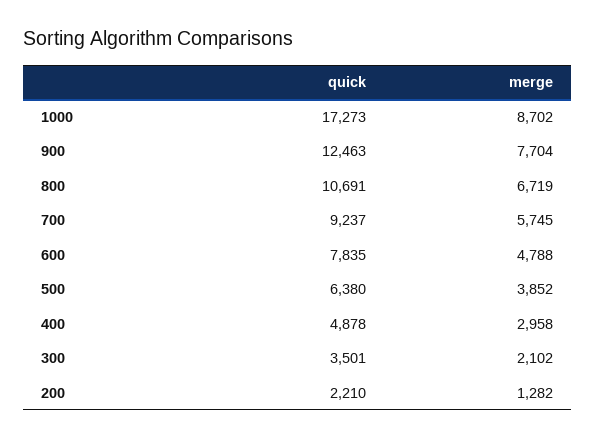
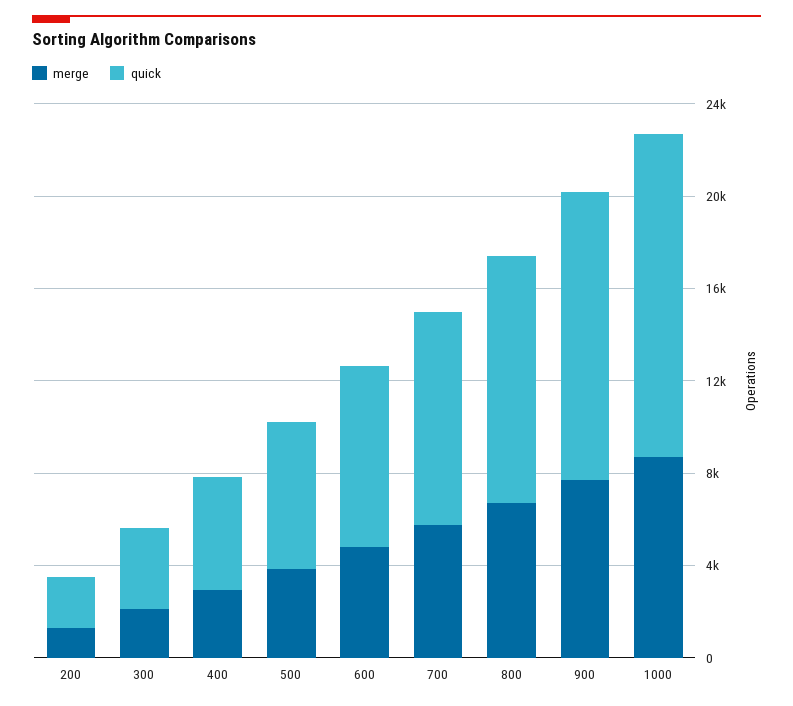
quick, 1000: 17273 -> 14000

